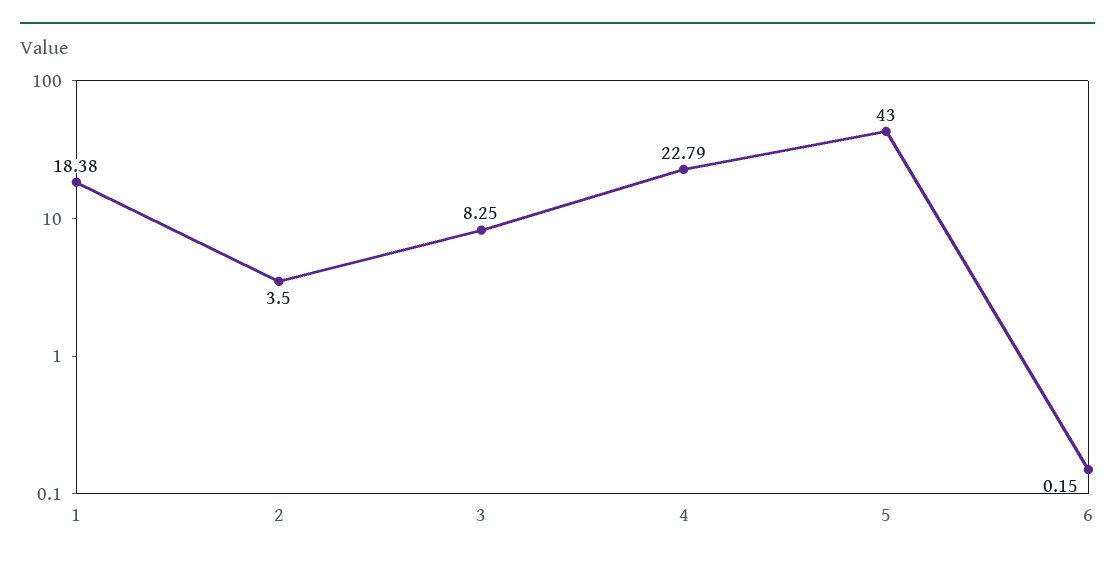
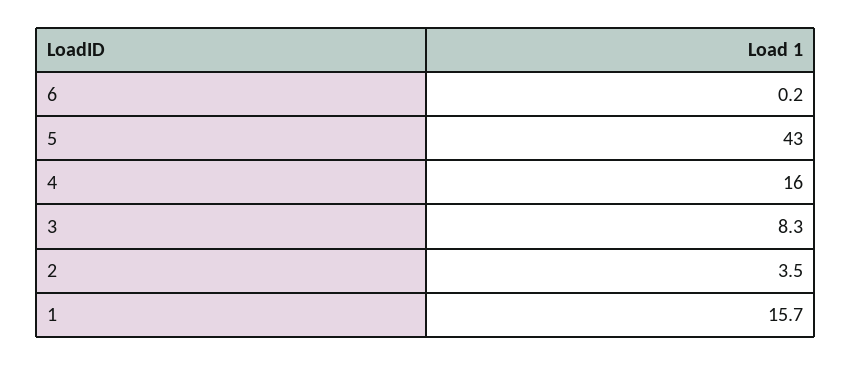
1: 18.38 -> 15.7
4: 22.79 -> 16

